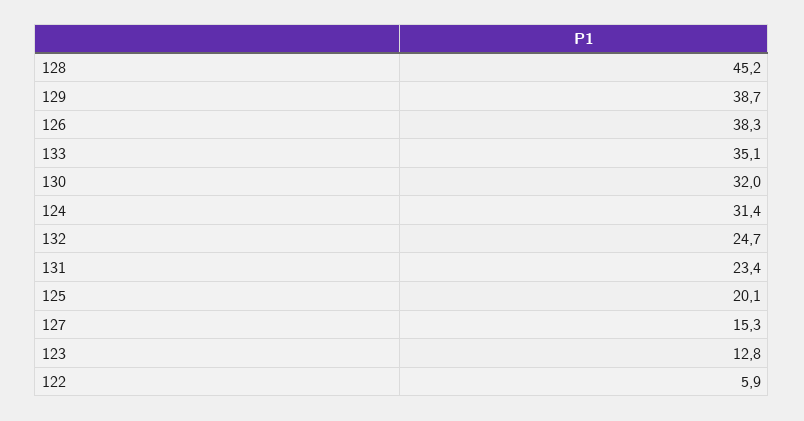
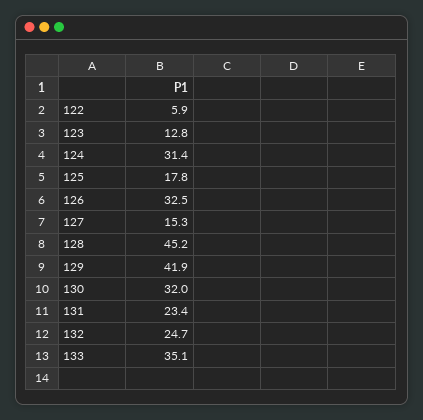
129: 38.7 -> 41.9
126: 38.3 -> 32.5
125: 20.1 -> 17.8

